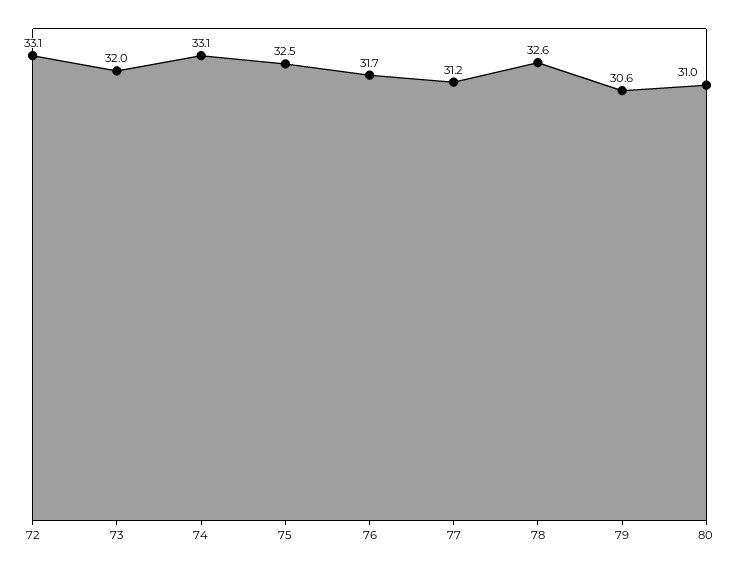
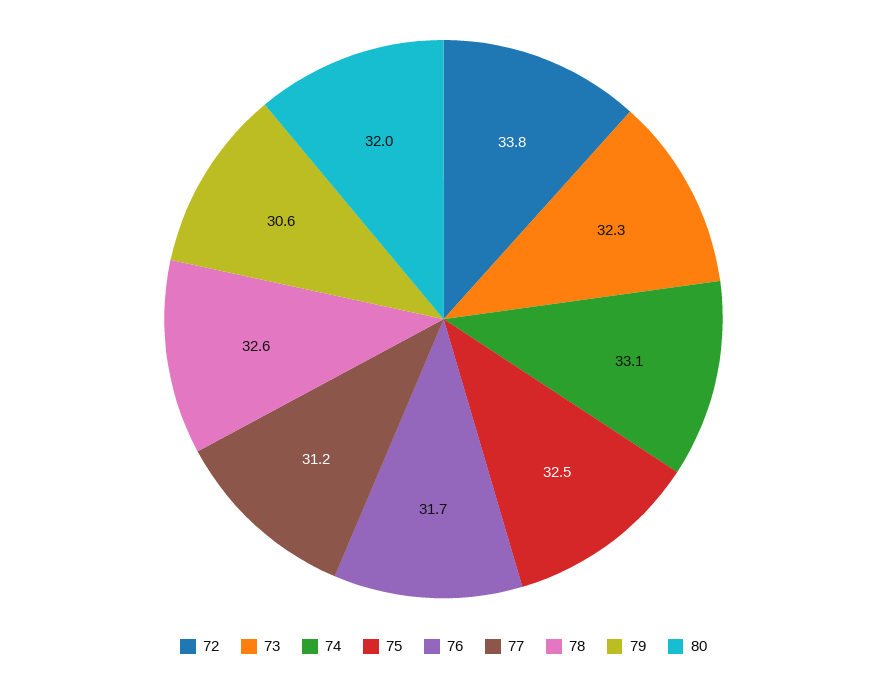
72: 33.1 -> 33.8
73: 32 -> 32.3
80: 31 -> 32

